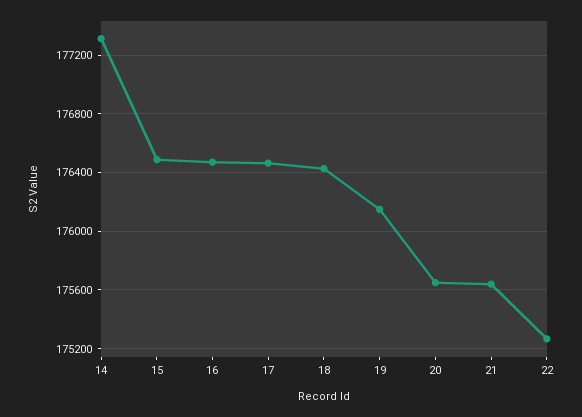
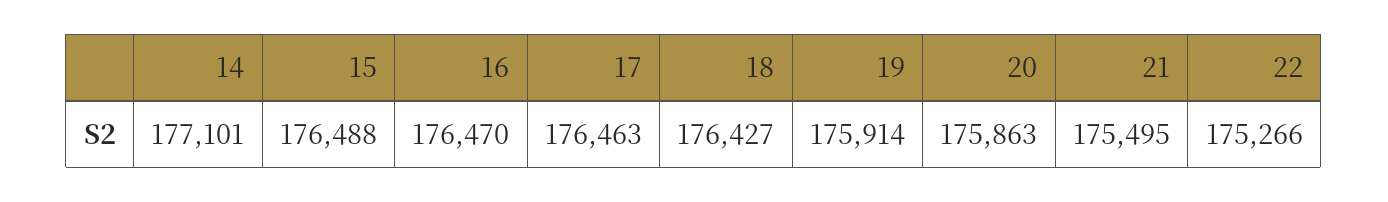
14: 177300 -> 177101
19: 176150 -> 175914
20: 175650 -> 175863
21: 175650 -> 175495

